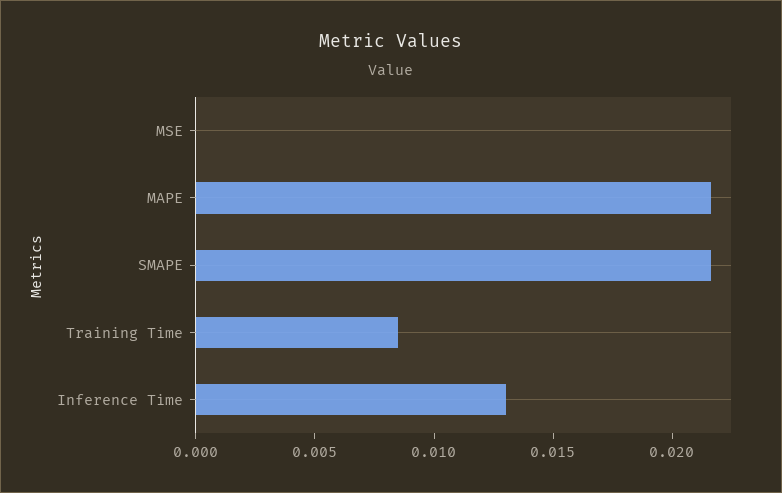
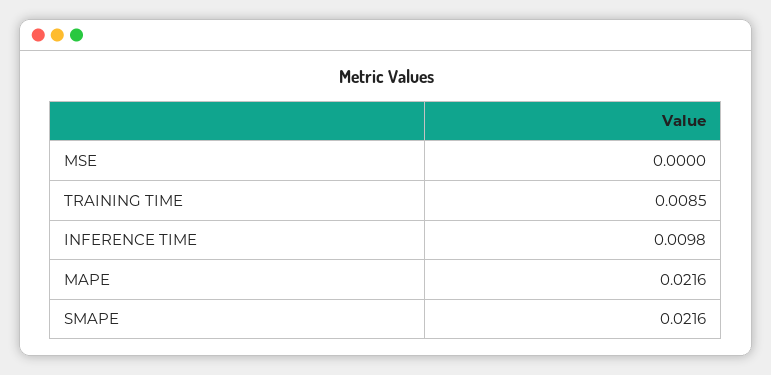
Inference Time: 0.013 -> 0.0098

